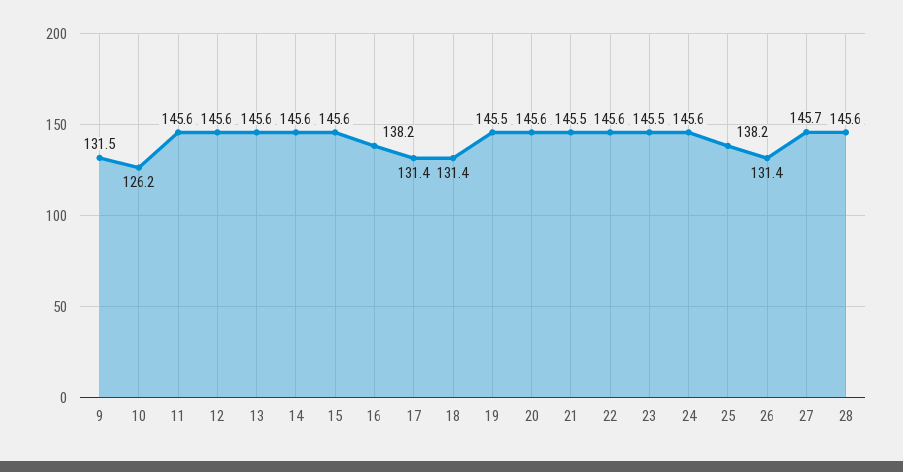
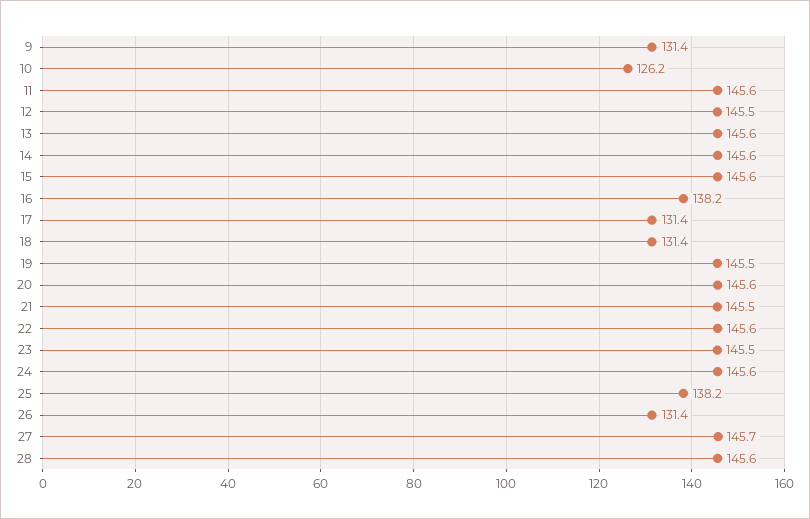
9: 131.5 -> 131.4
12: 145.6 -> 145.5

